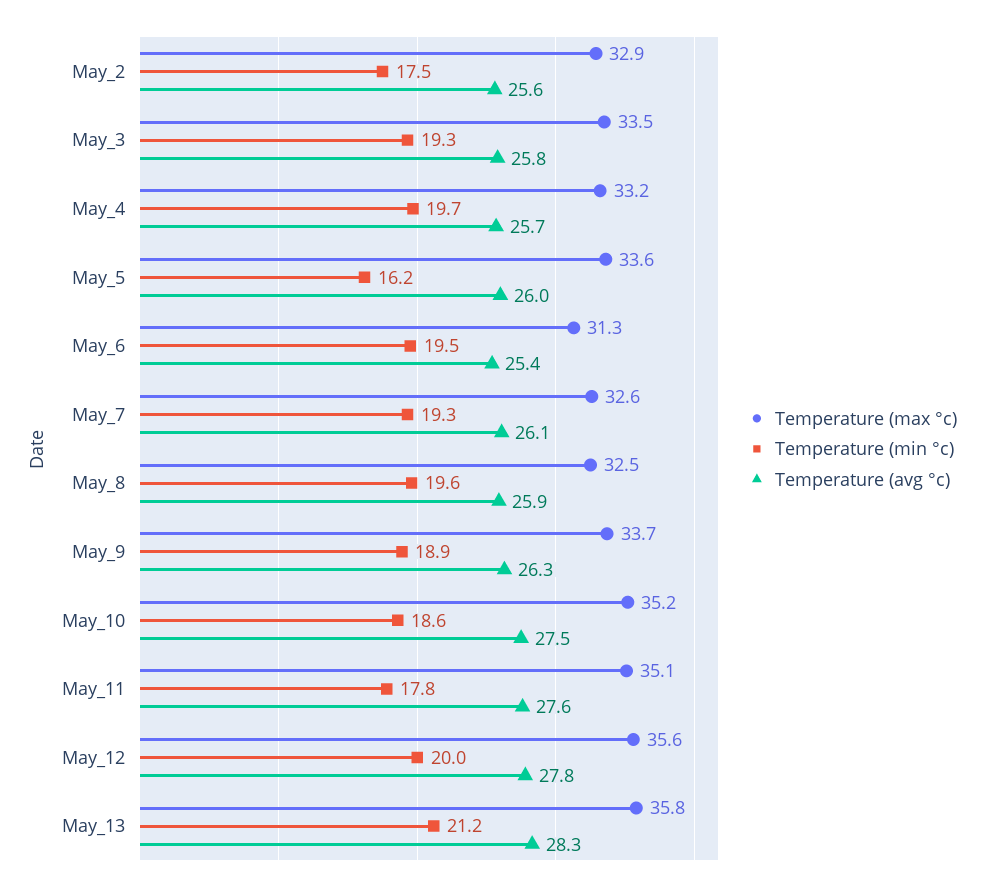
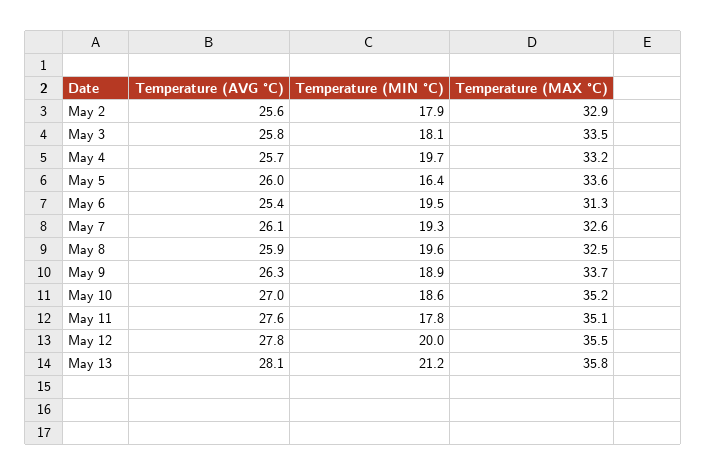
Temperature (min °c), May_2: 17.5 -> 17.9
Temperature (min °c), May_3: 19.3 -> 18.1
Temperature (min °c), May_5: 16.2 -> 16.4
Temperature (avg °c), May_10: 27.5 -> 27
Temperature (max °c), May_12: 35.6 -> 35.5
Temperature (avg °c), May_13: 28.3 -> 28.1

